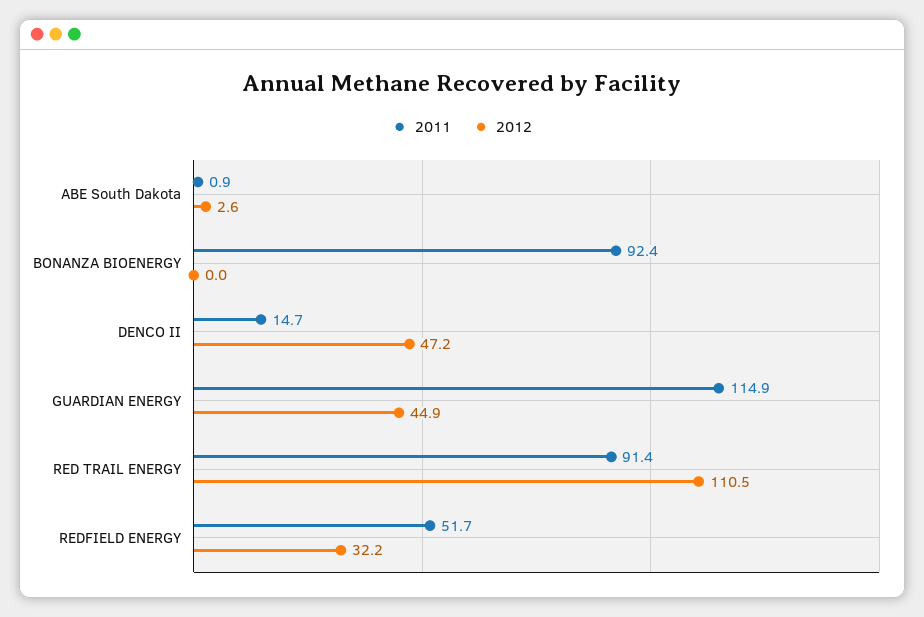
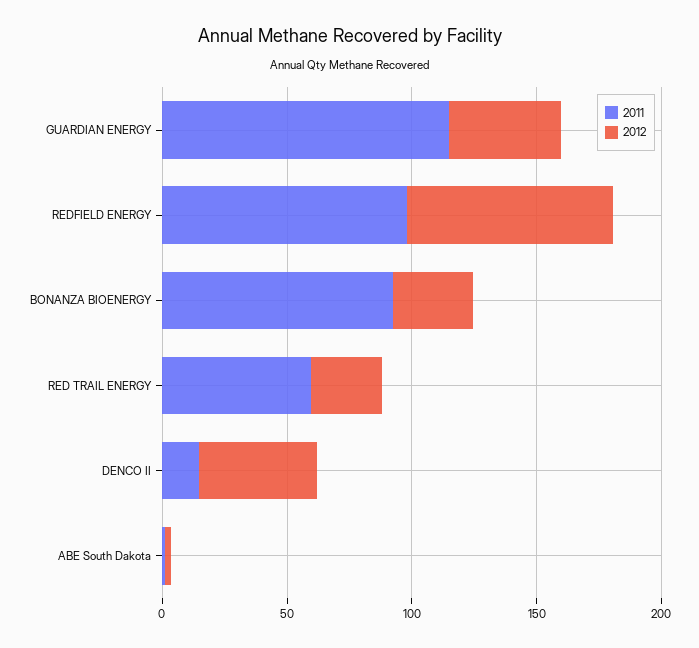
2012, BONANZA BIOENERGY: 0 -> 30
2011, RED TRAIL ENERGY: 91.4 -> 60
2012, RED TRAIL ENERGY: 110.5 -> 30
2011, REDFIELD ENERGY: 51.7 -> 100
2012, REDFIELD ENERGY: 32.2 -> 80

